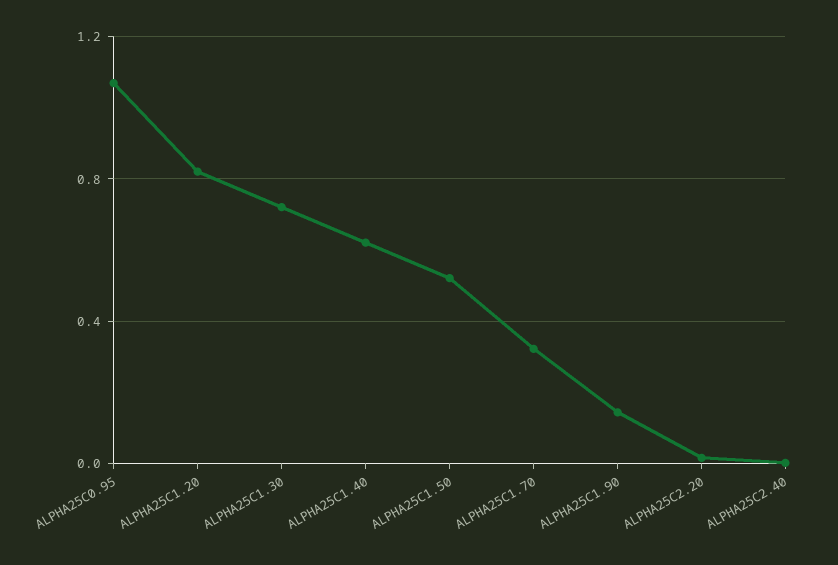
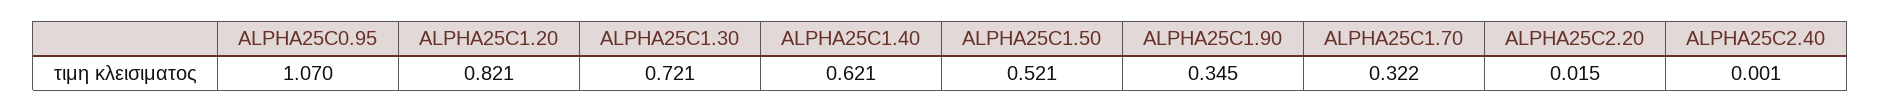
ALPHA25C1.90: 0.15 -> 0.345

